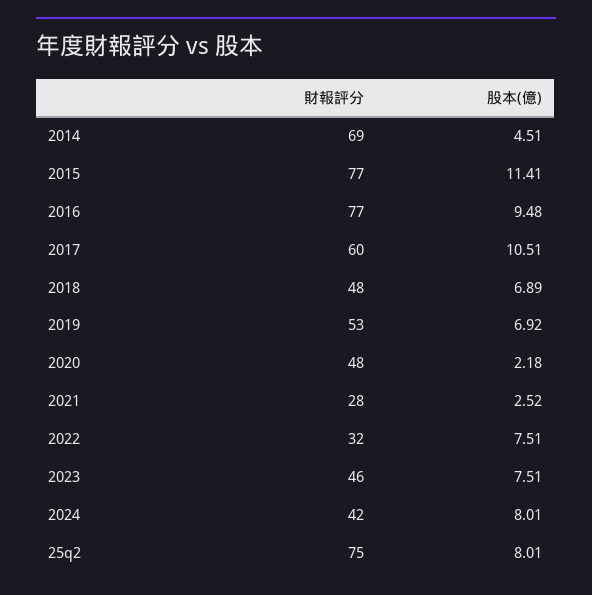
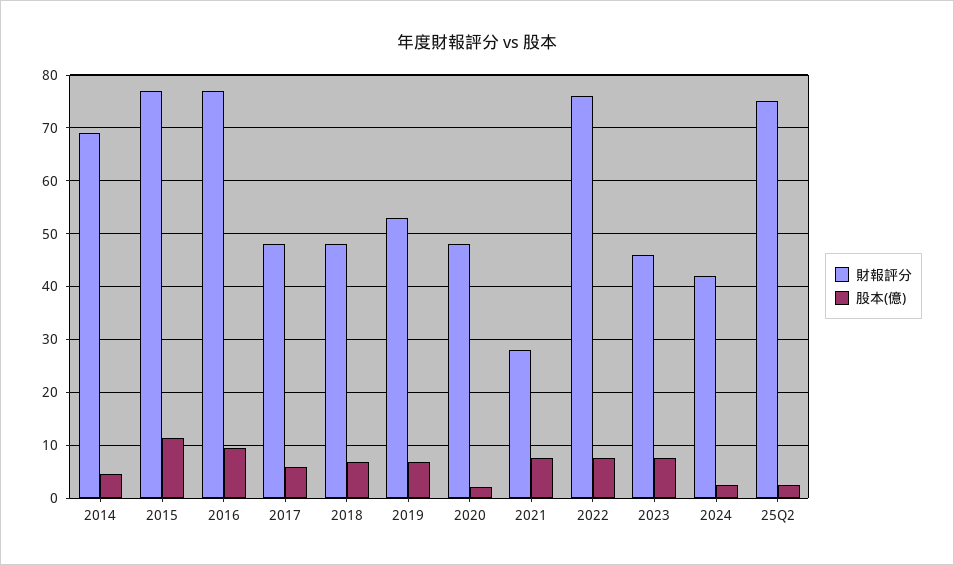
財報評分, 2017: 60 -> 48
股本(億), 2017: 10.51 -> 6
股本(億), 2021: 2.52 -> 8
財報評分, 2022: 32 -> 76
股本(億), 2024: 8.01 -> 2
股本(億), 25q2: 8.01 -> 2

